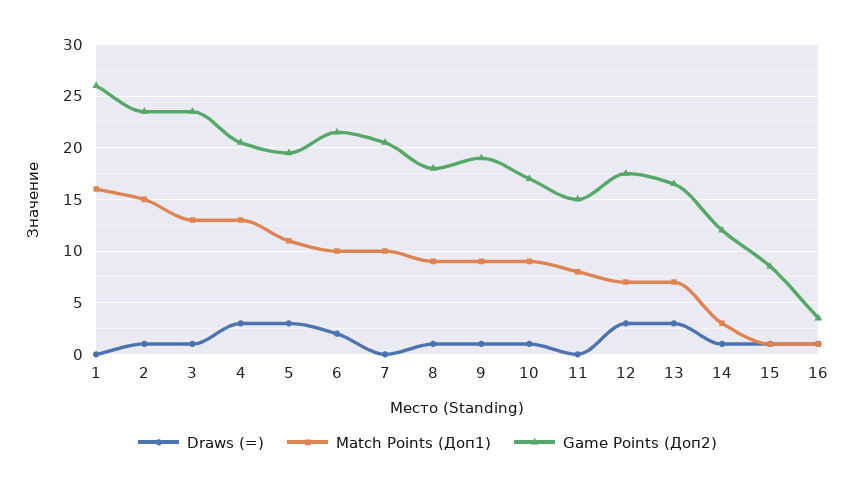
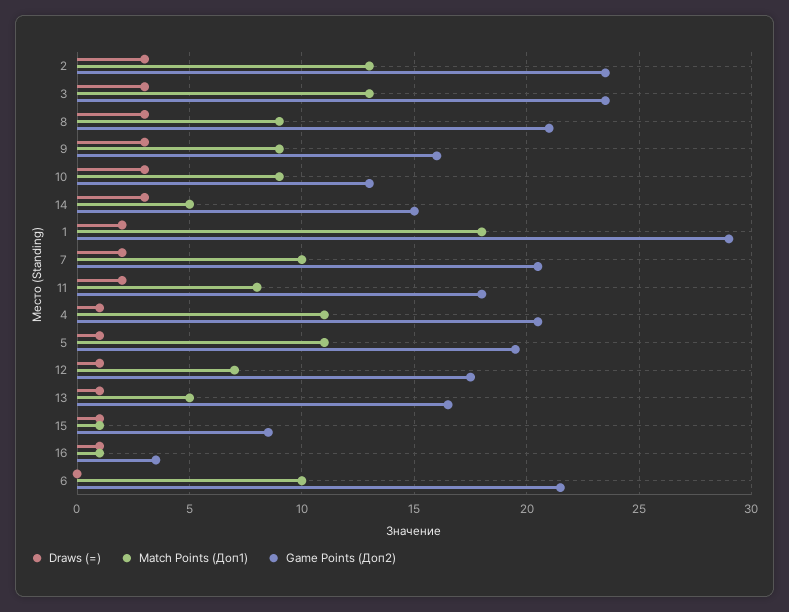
Draws (=), 1: 0 -> 2
Match Points (Доп1), 1: 16 -> 18
Game Points (Доп2), 1: 26 -> 29
Draws (=), 2: 1 -> 3
Match Points (Доп1), 2: 15 -> 13
Draws (=), 3: 1 -> 3
Draws (=), 4: 3 -> 1
Match Points (Доп1), 4: 13 -> 11
Draws (=), 5: 3 -> 1
Draws (=), 6: 2 -> 0
Draws (=), 7: 0 -> 2
Draws (=), 8: 1 -> 3
Game Points (Доп2), 8: 18 -> 21
Draws (=), 9: 1 -> 3
Game Points (Доп2), 9: 19 -> 16
Draws (=), 10: 1 -> 3
Game Points (Доп2), 10: 17 -> 13
Draws (=), 11: 0 -> 2
Game Points (Доп2), 11: 15 -> 18
Draws (=), 12: 3 -> 1
Draws (=), 13: 3 -> 1
Match Points (Доп1), 13: 7 -> 5
Draws (=), 14: 1 -> 3
Match Points (Доп1), 14: 3 -> 5
Game Points (Доп2), 14: 12 -> 15

